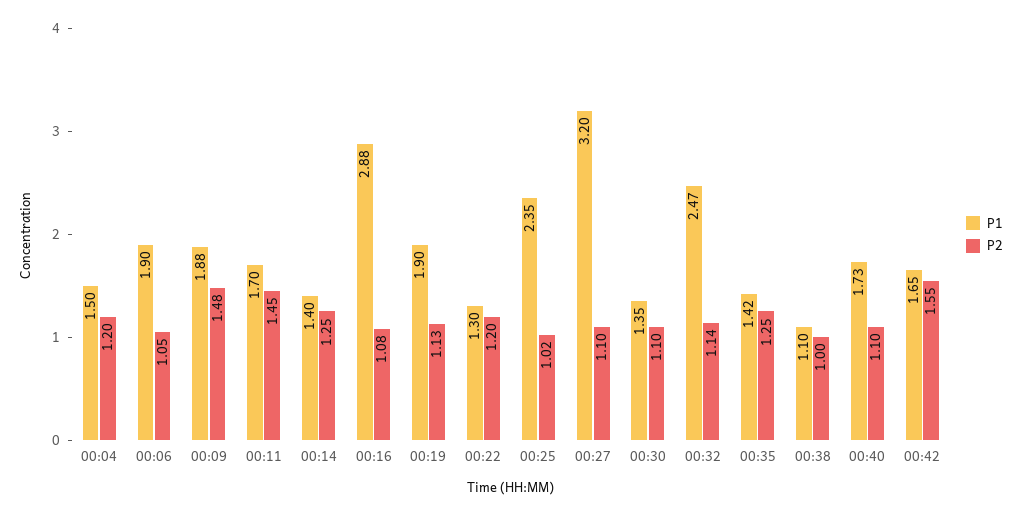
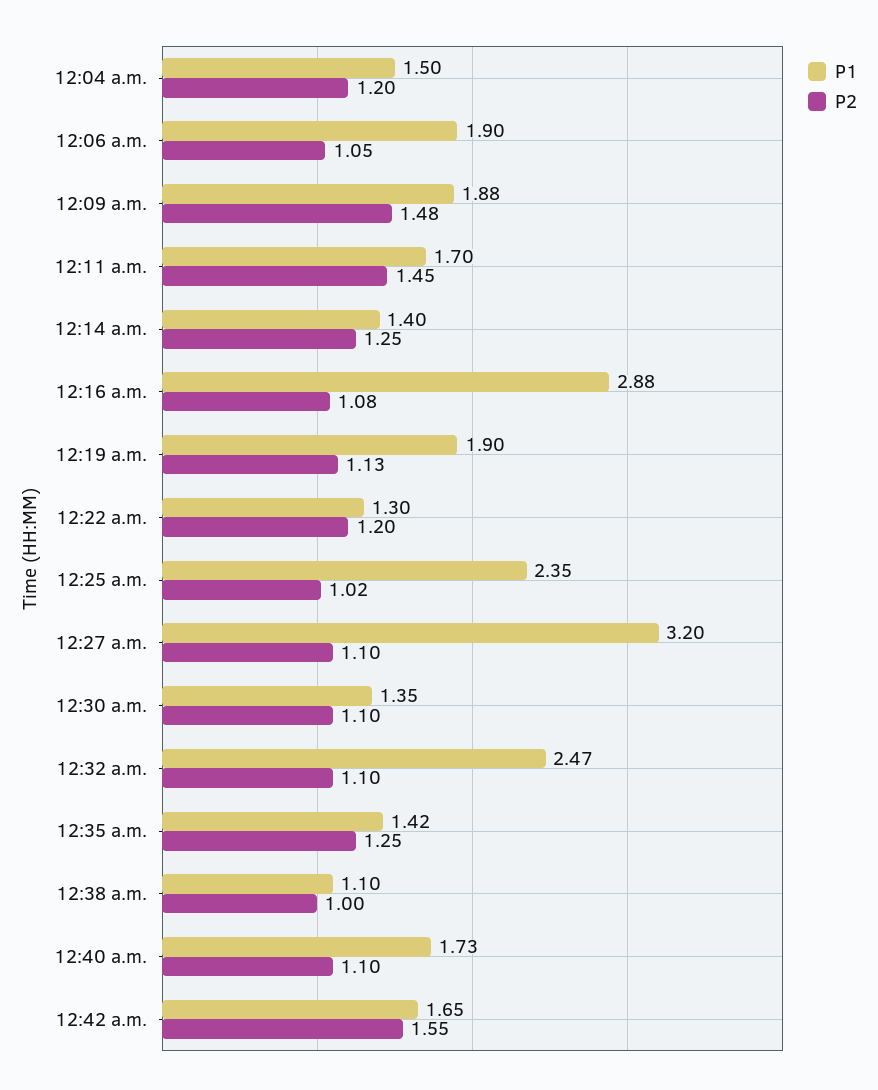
P2, 00:32: 1.14 -> 1.1

